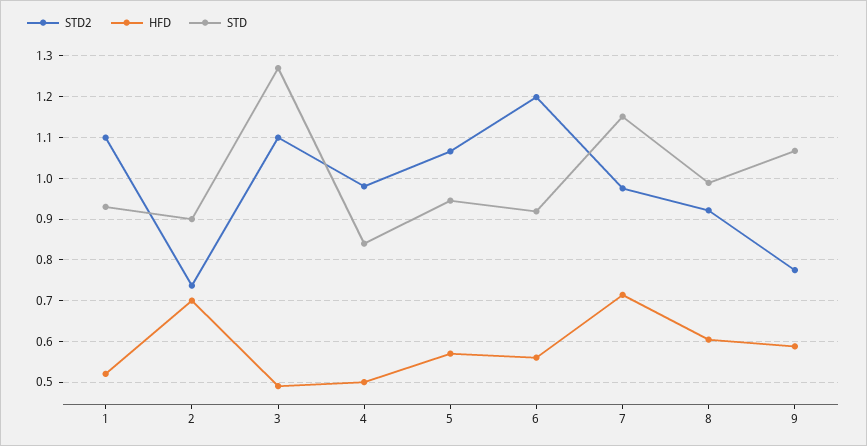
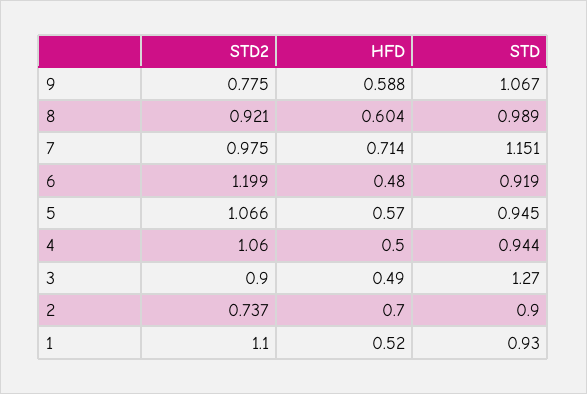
STD2, 3: 1.1 -> 0.9
STD2, 4: 0.98 -> 1.06
STD, 4: 0.84 -> 0.944
HFD, 6: 0.56 -> 0.48

